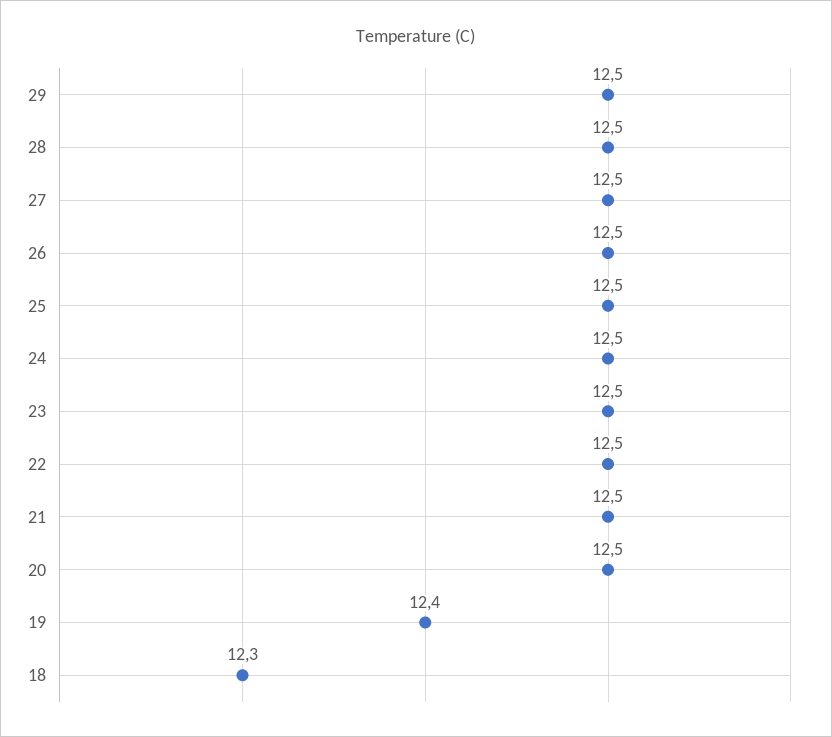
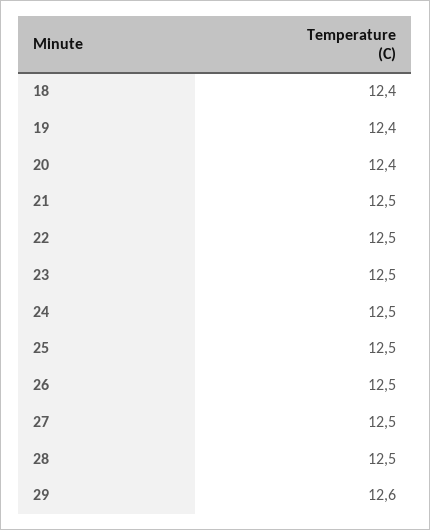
29: 12.5 -> 12.6
20: 12.5 -> 12.4
18: 12.3 -> 12.4

